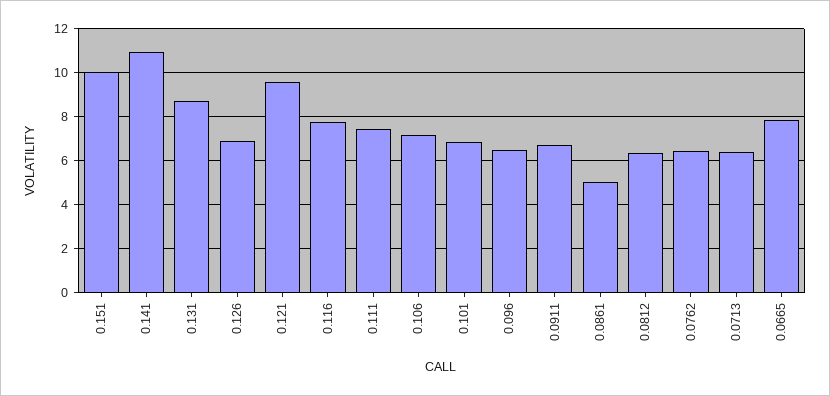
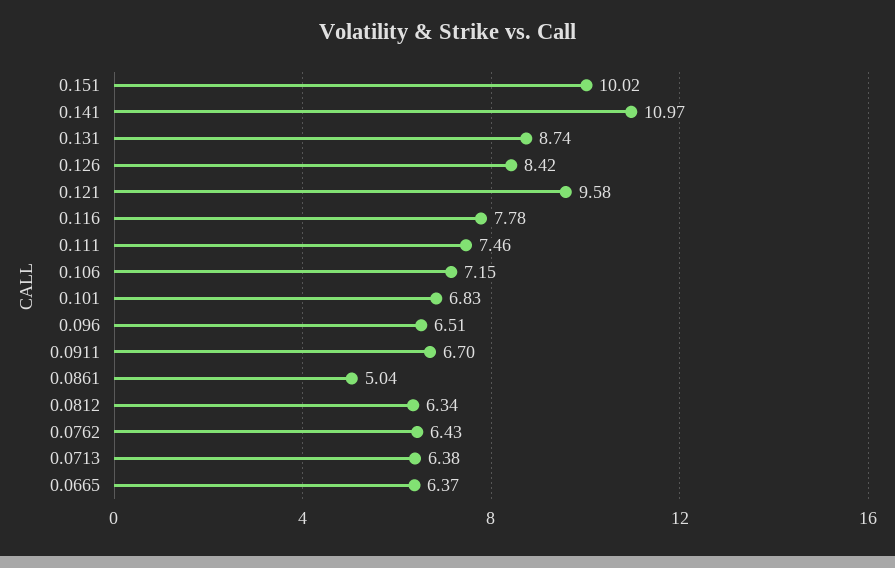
0.126: 7 -> 8.42
0.0665: 8 -> 6.37

